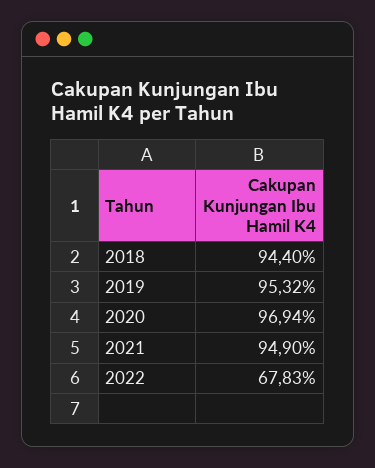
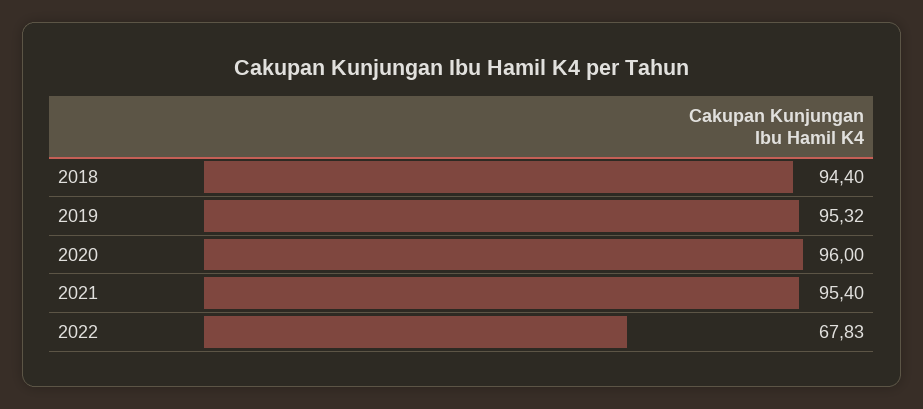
2020: 96.94 -> 96
2021: 94.9 -> 95.4

